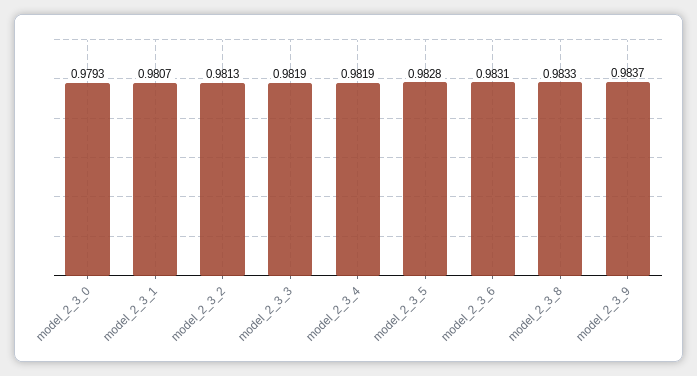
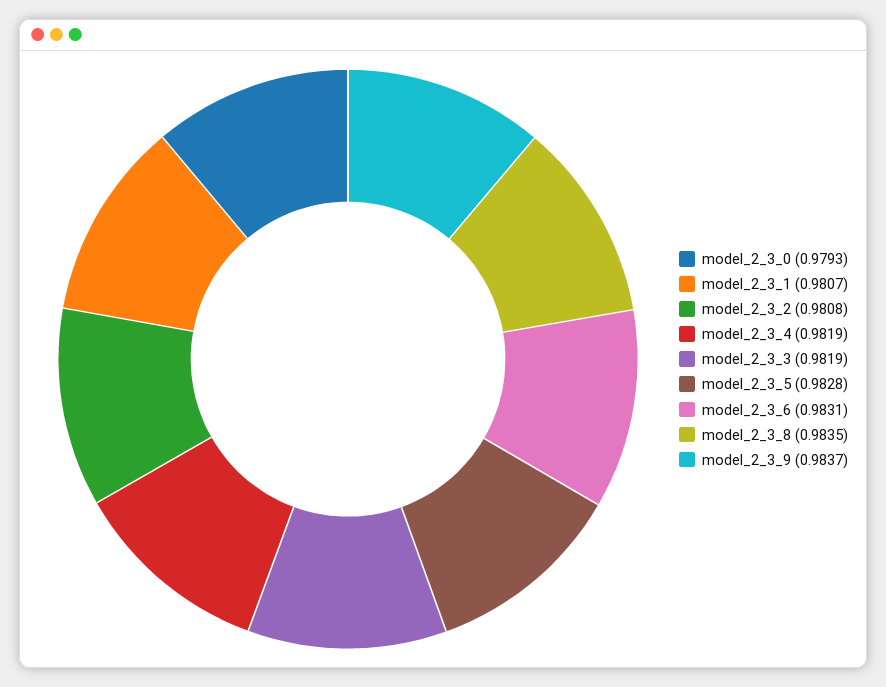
model_2_3_2: 0.9813 -> 0.9808
model_2_3_8: 0.9833 -> 0.9835

